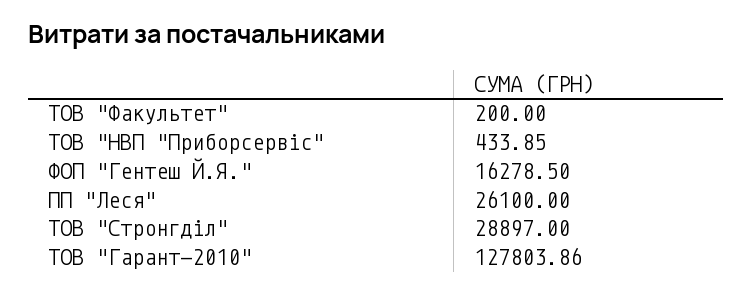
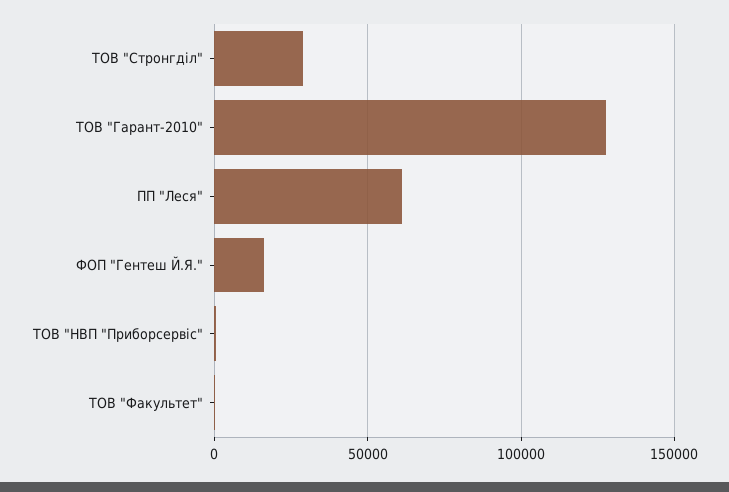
ПП "Леся": 26100 -> 60000

